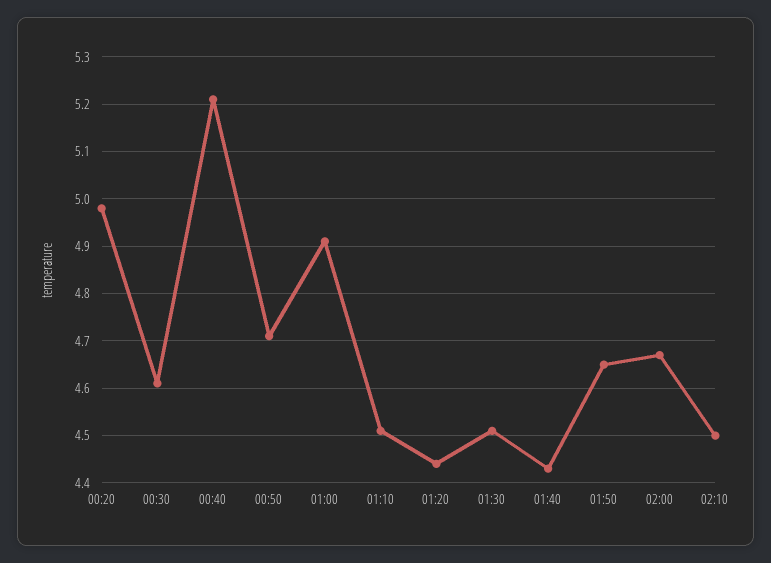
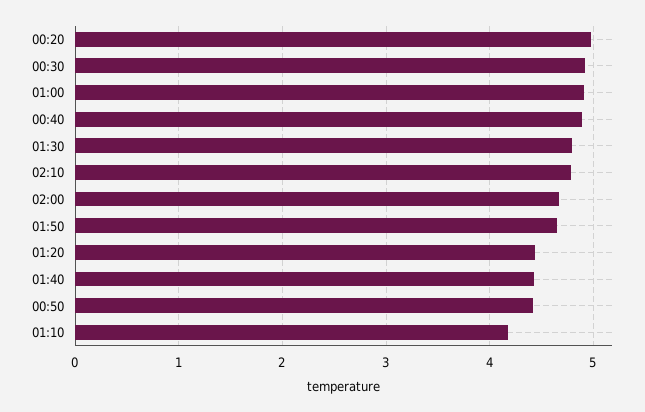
00:30: 4.6 -> 4.9
00:40: 5.2 -> 4.9
00:50: 4.7 -> 4.4
01:10: 4.5 -> 4.2
01:30: 4.5 -> 4.8
02:10: 4.5 -> 4.8

